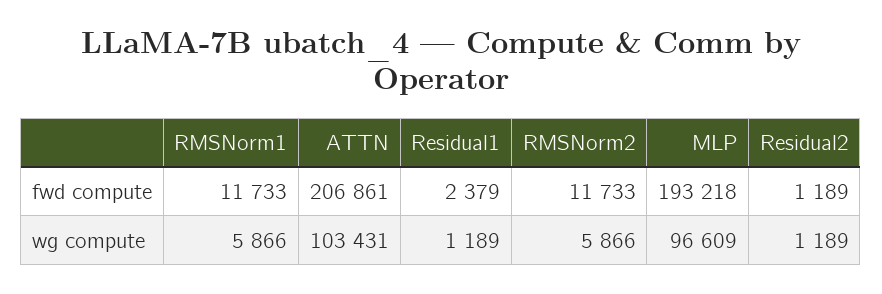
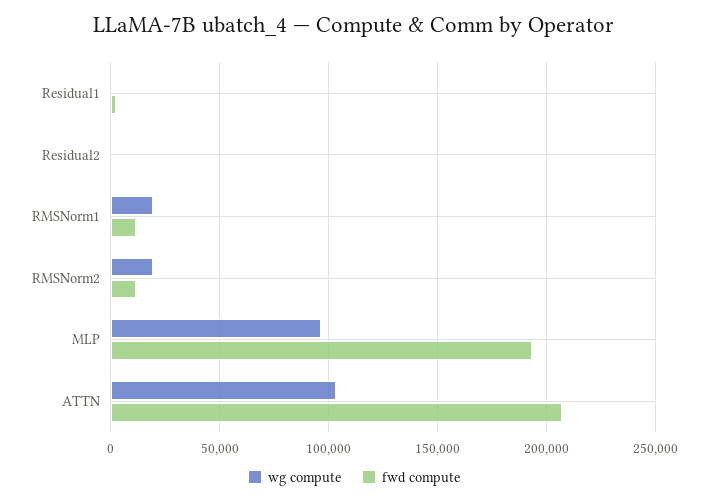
wg compute, RMSNorm1: 5866 -> 20000
wg compute, RMSNorm2: 5866 -> 20000

